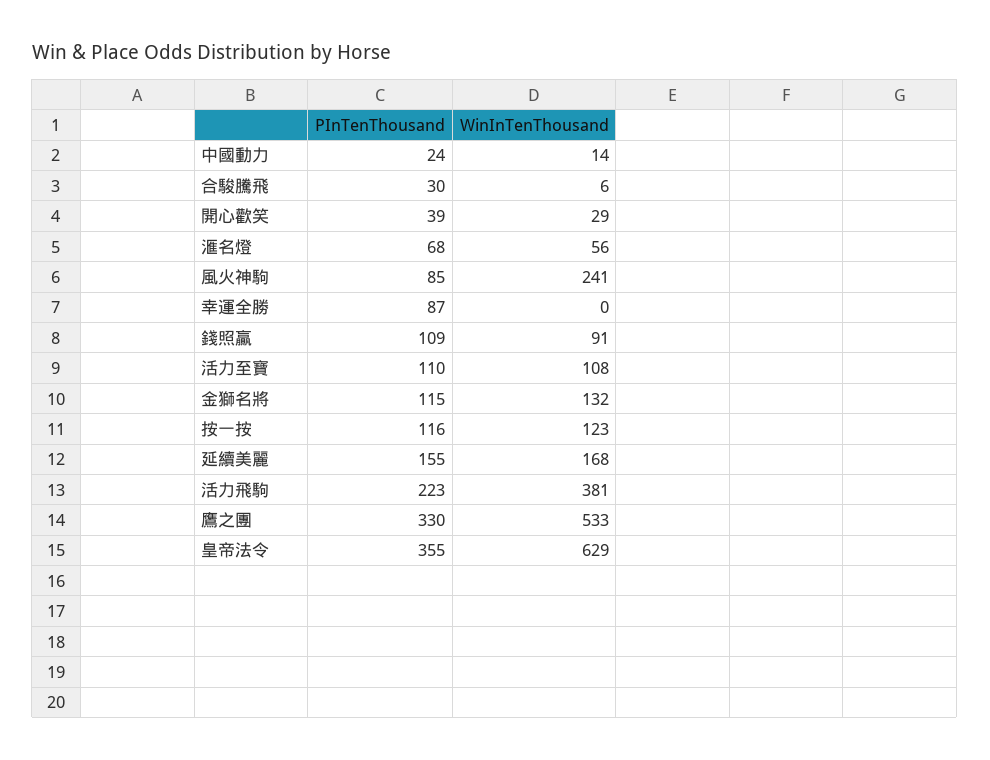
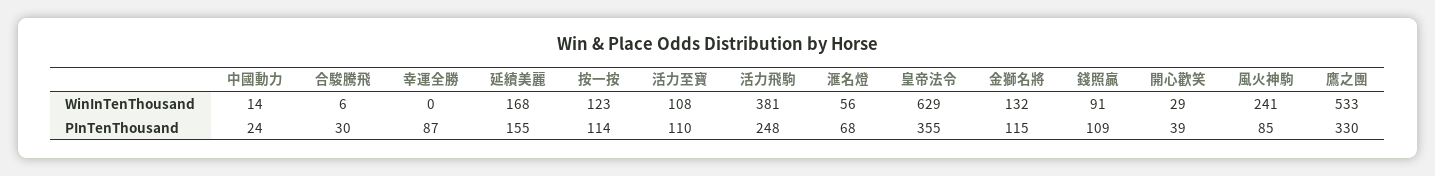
PInTenThousand, 按一按: 116 -> 114
PInTenThousand, 活力飛駒: 223 -> 248

